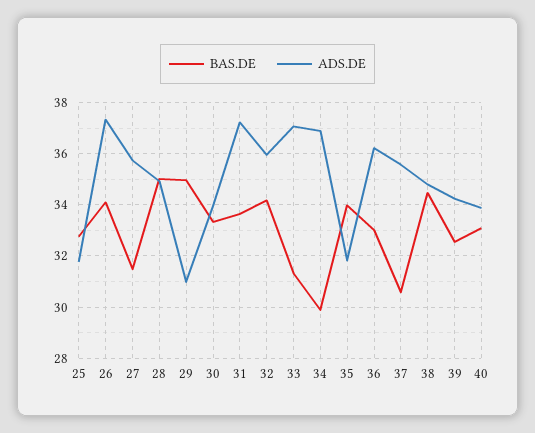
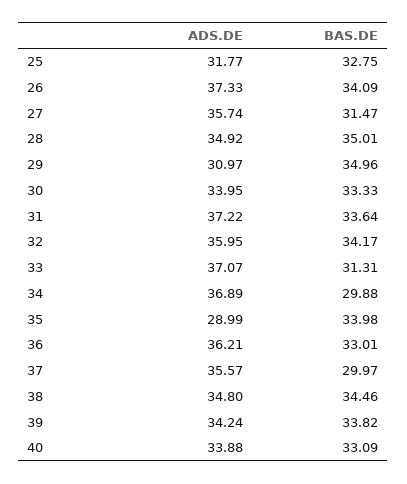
ADS.DE, 35: 31.75 -> 28.99
BAS.DE, 37: 30.5 -> 29.97
BAS.DE, 39: 32.5 -> 33.82

